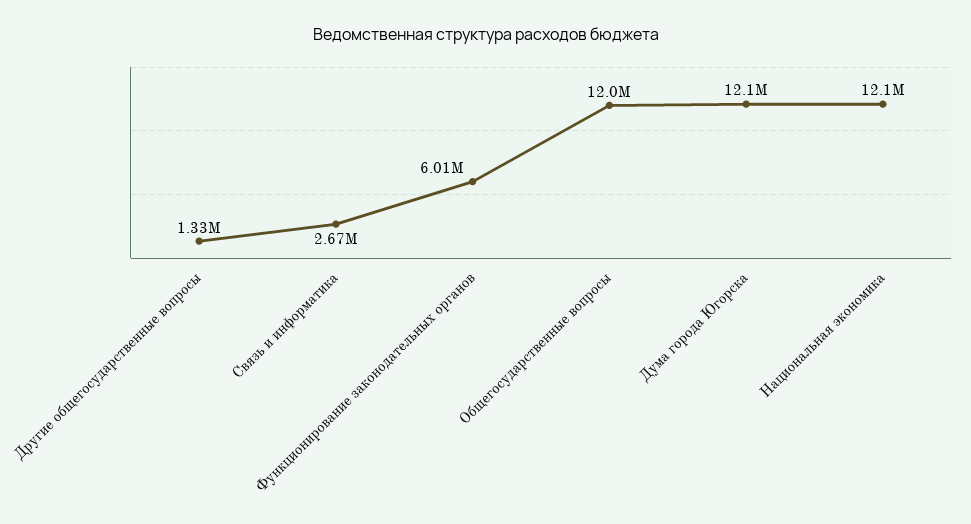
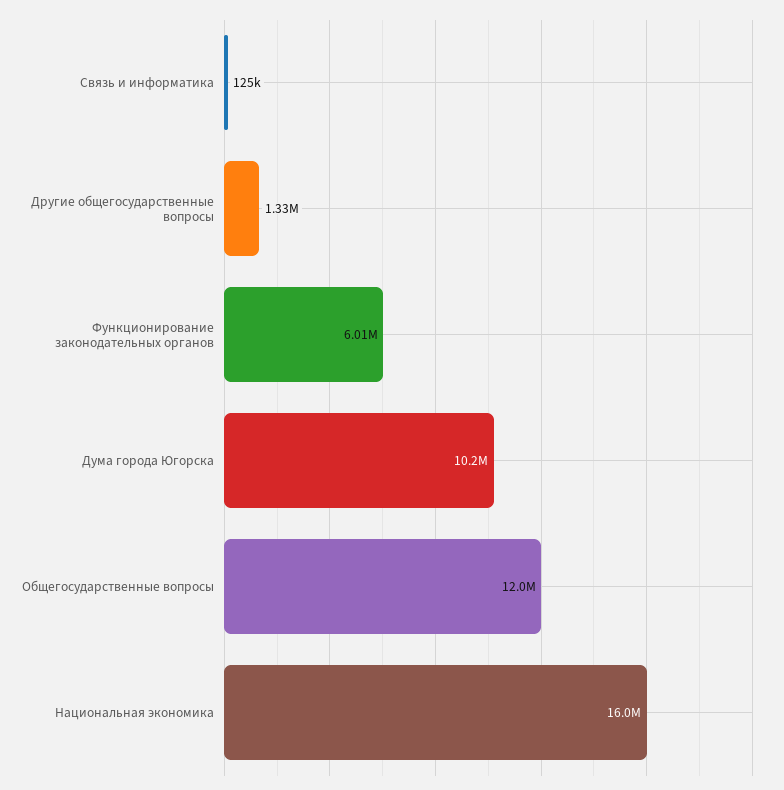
Связь и информатика: 2670000 -> 125000
Дума города Югорска: 12100000 -> 10200000
Национальная экономика: 12100000 -> 16000000

